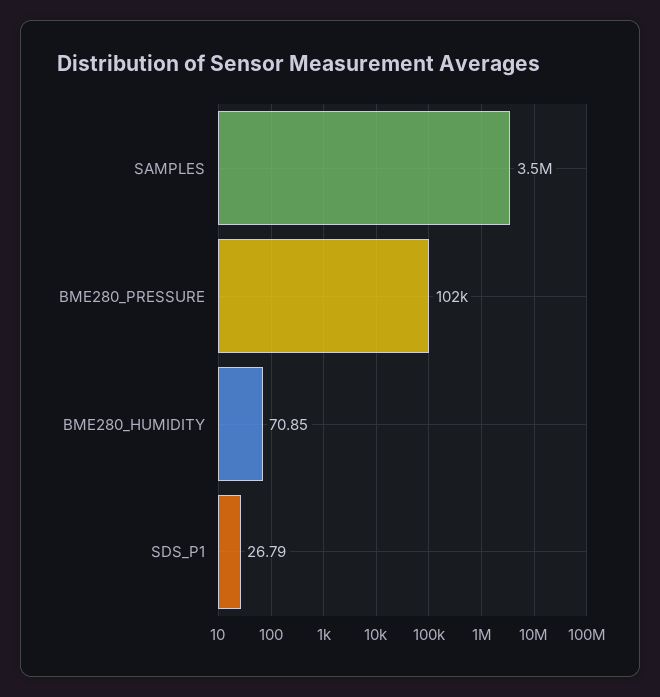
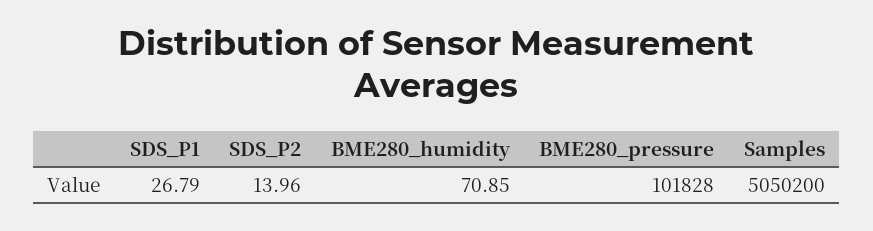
SAMPLES: 3500000 -> 5050200
SDS_P2: none -> 13.96

